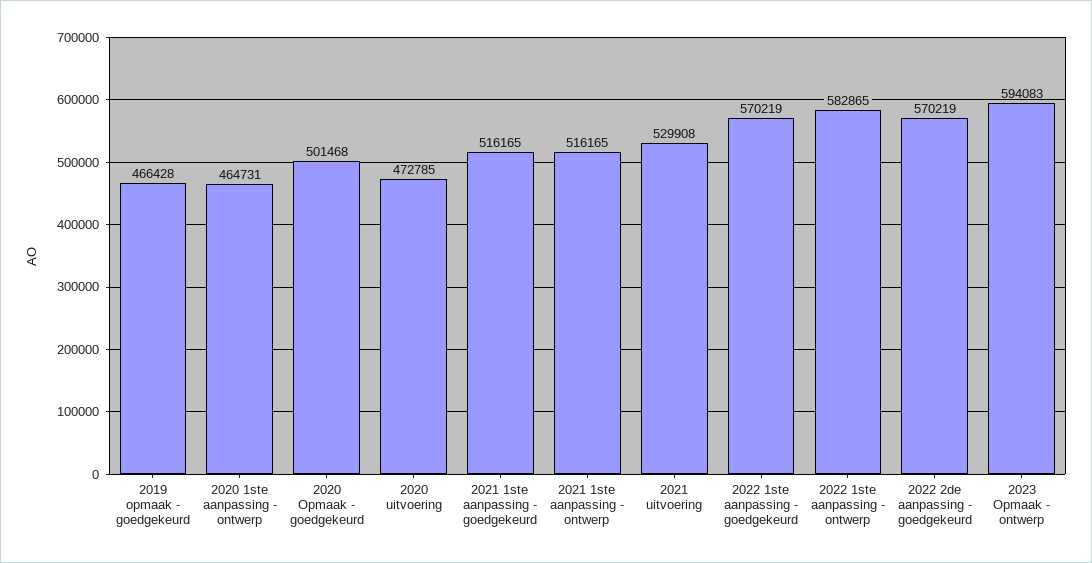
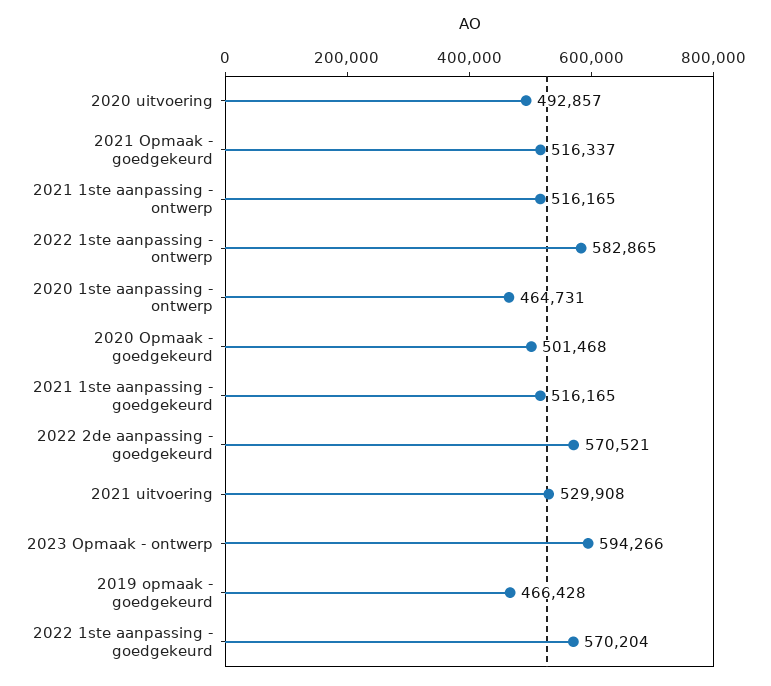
2020 uitvoering: 472785 -> 492857
2022 1ste aanpassing - goedgekeurd: 570219 -> 570204
2022 2de aanpassing - goedgekeurd: 570219 -> 570521
2023 Opmaak - ontwerp: 594083 -> 594266
2021 Opmaak - goedgekeurd: none -> 516337

